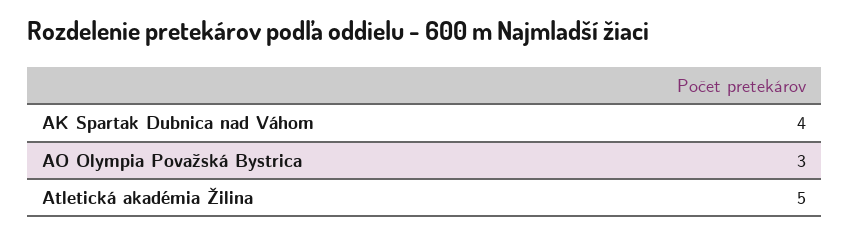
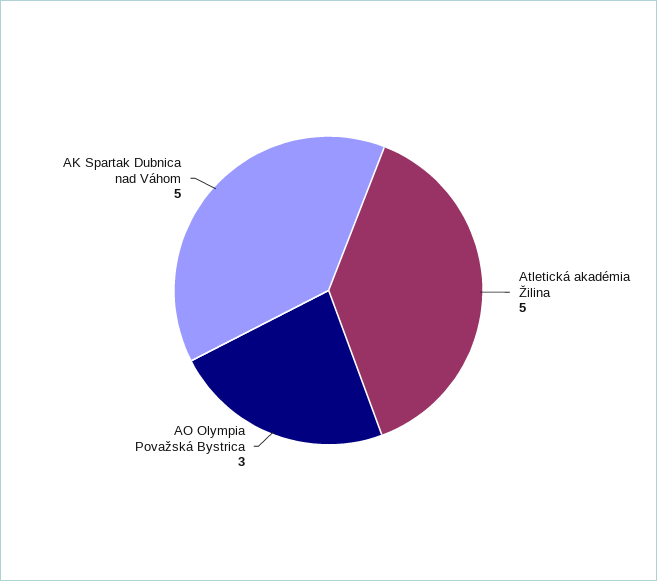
AK Spartak Dubnica nad Váhom: 4 -> 5

